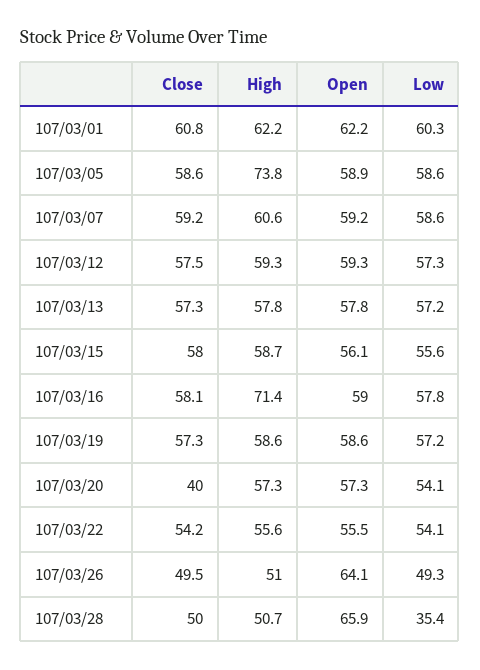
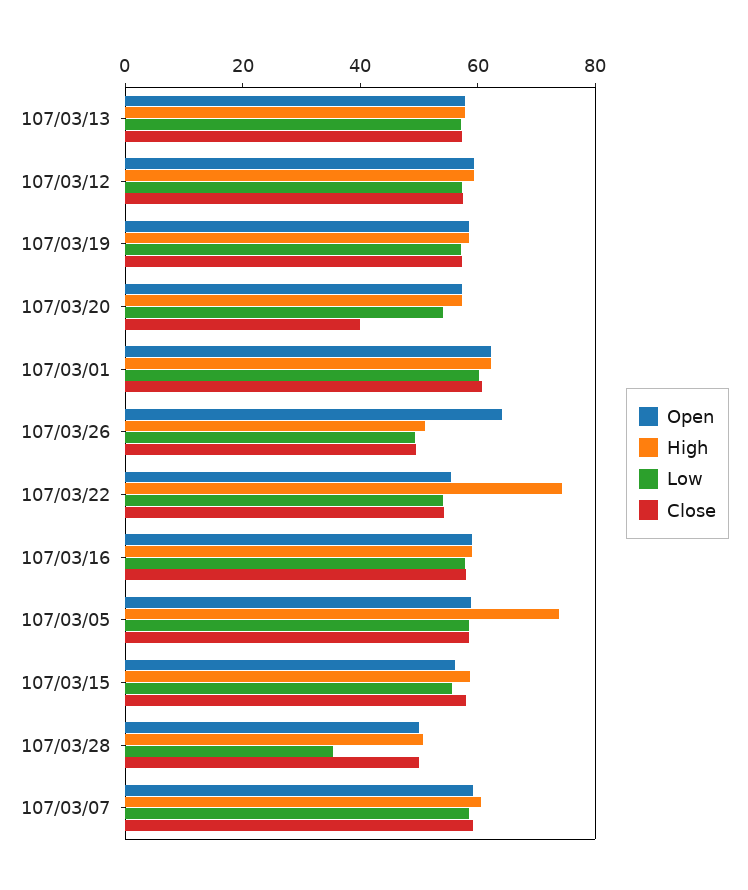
High, 107/03/16: 71.4 -> 60
High, 107/03/22: 55.6 -> 75
Open, 107/03/28: 65.9 -> 50

